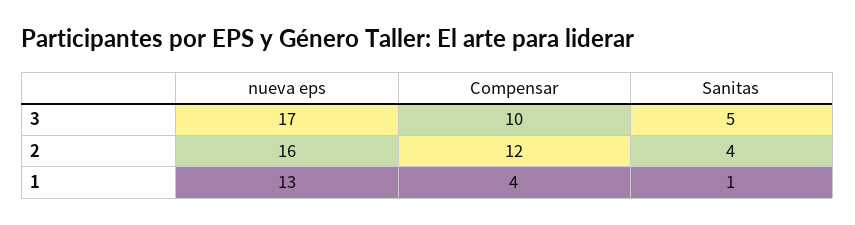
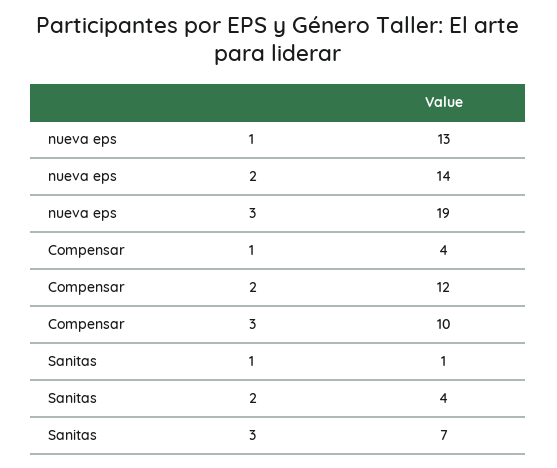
nueva eps, 3: 17 -> 19
Sanitas, 3: 5 -> 7
nueva eps, 2: 16 -> 14

